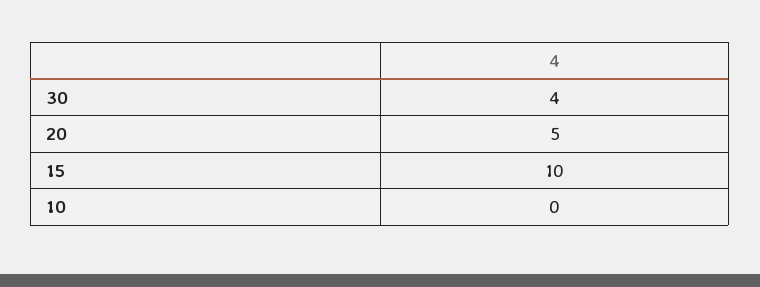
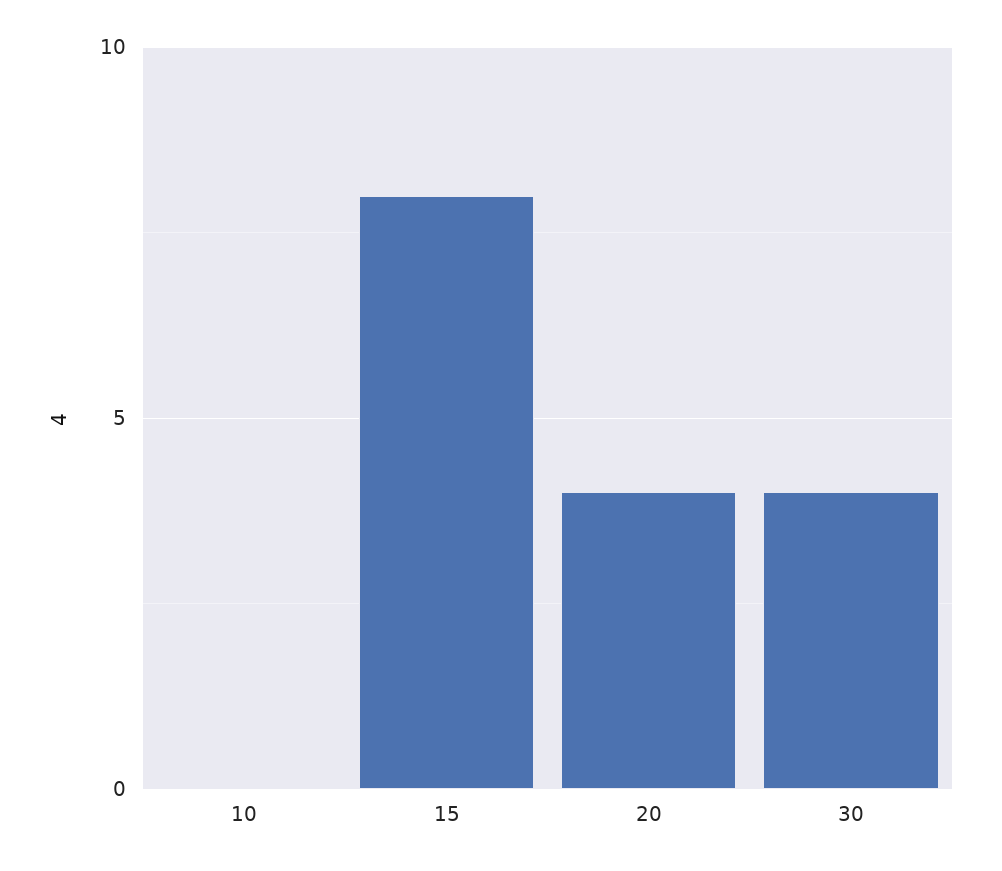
20: 5 -> 4
15: 10 -> 8

